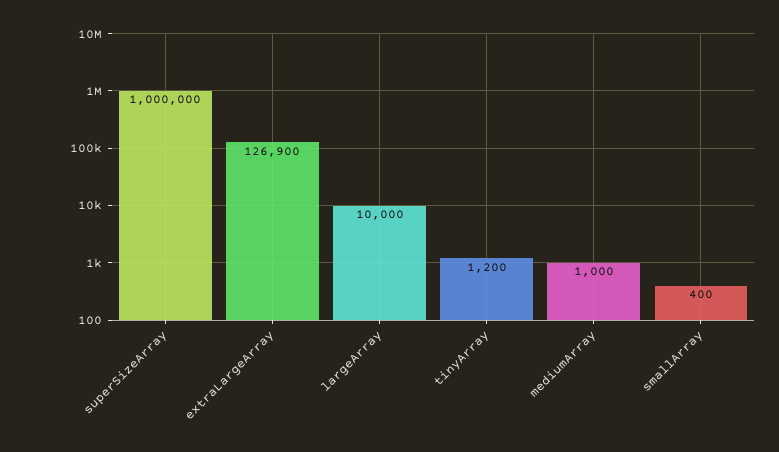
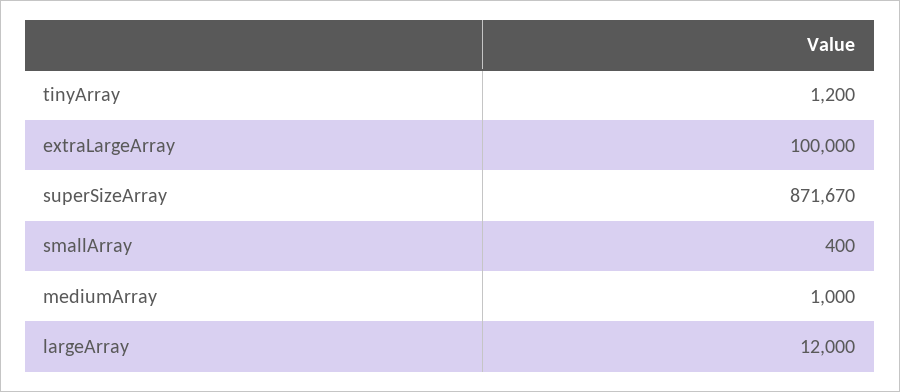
superSizeArray: 1000000 -> 871670
extraLargeArray: 126900 -> 100000
largeArray: 10000 -> 12000

